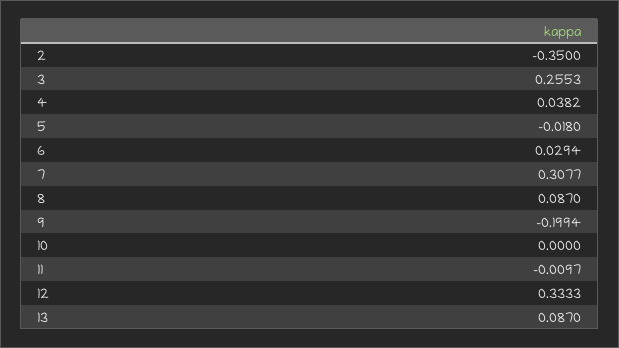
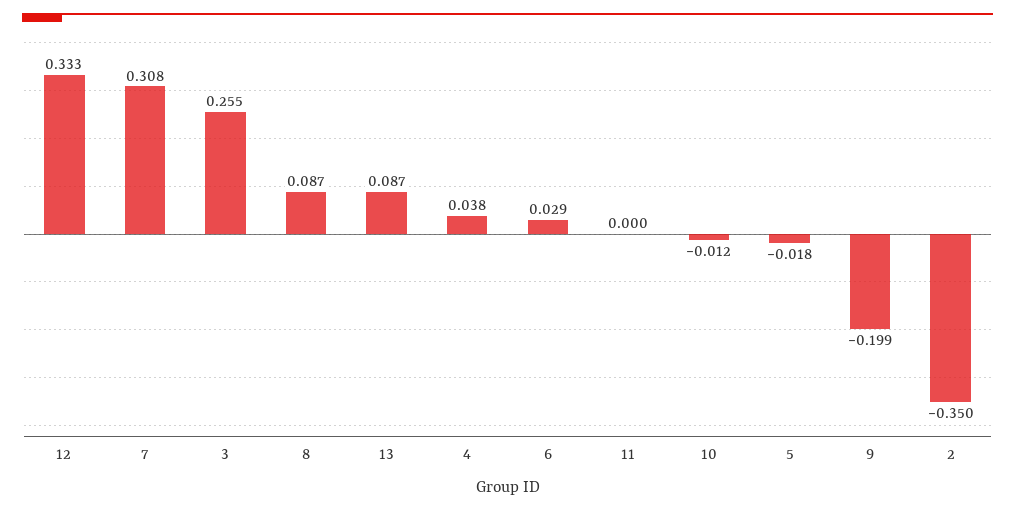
10: 0 -> -0.012
11: -0.0097 -> 0

